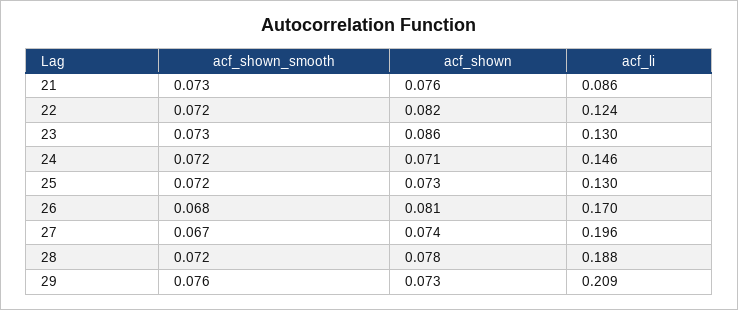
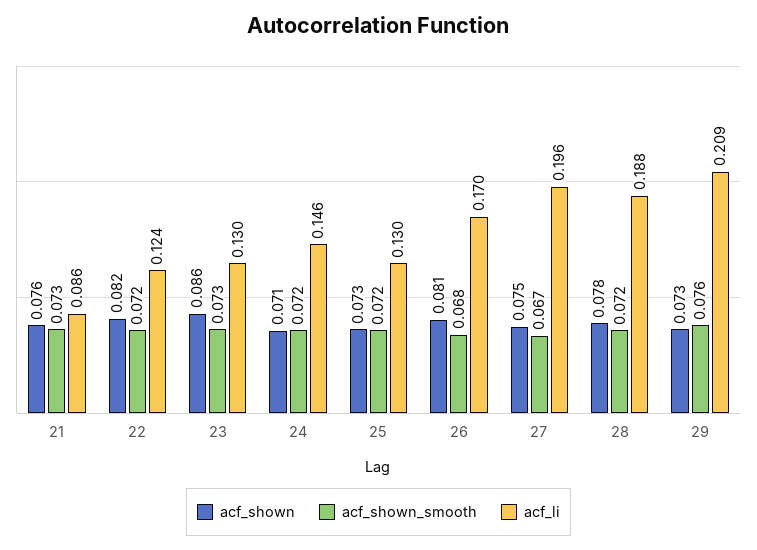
acf_shown, 27: 0.074 -> 0.075

